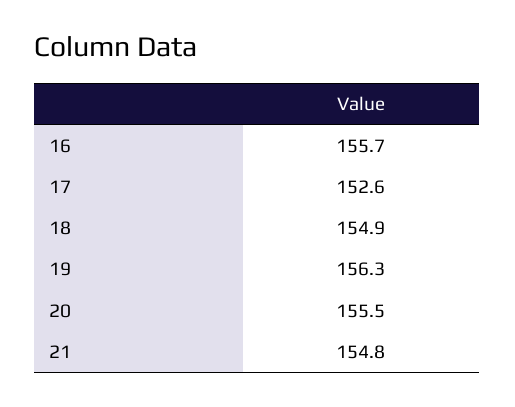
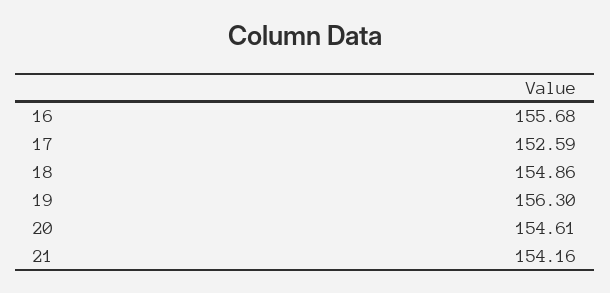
20: 155.5 -> 154.61
21: 154.8 -> 154.16

